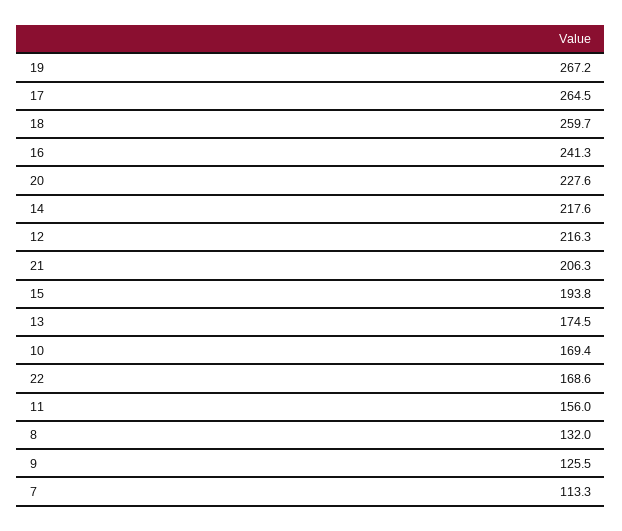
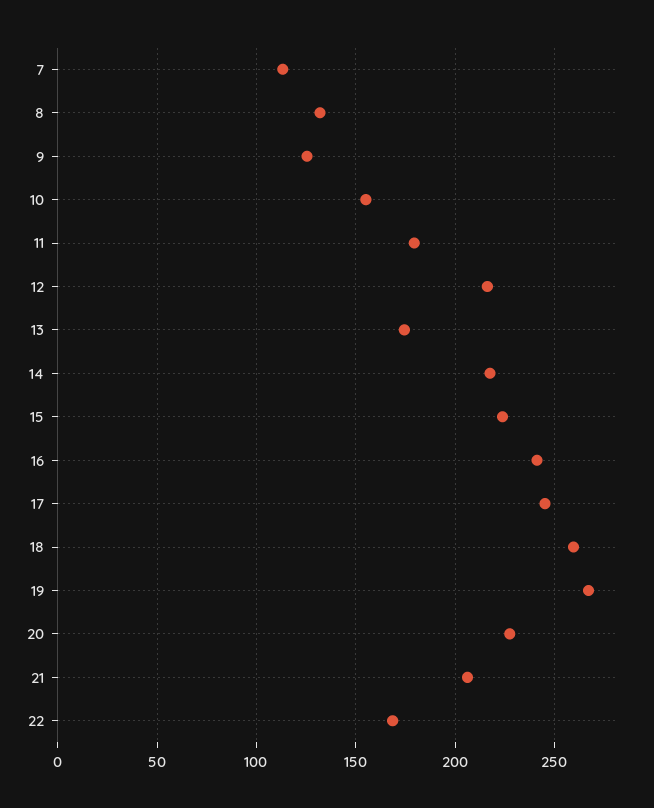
17: 264.5 -> 245
15: 193.8 -> 225
10: 169.4 -> 155
11: 156 -> 180

